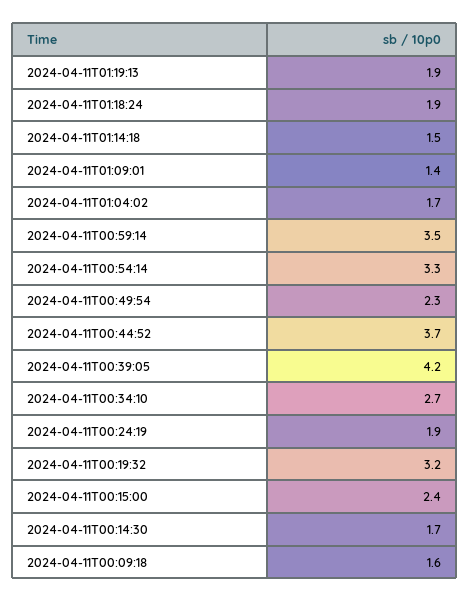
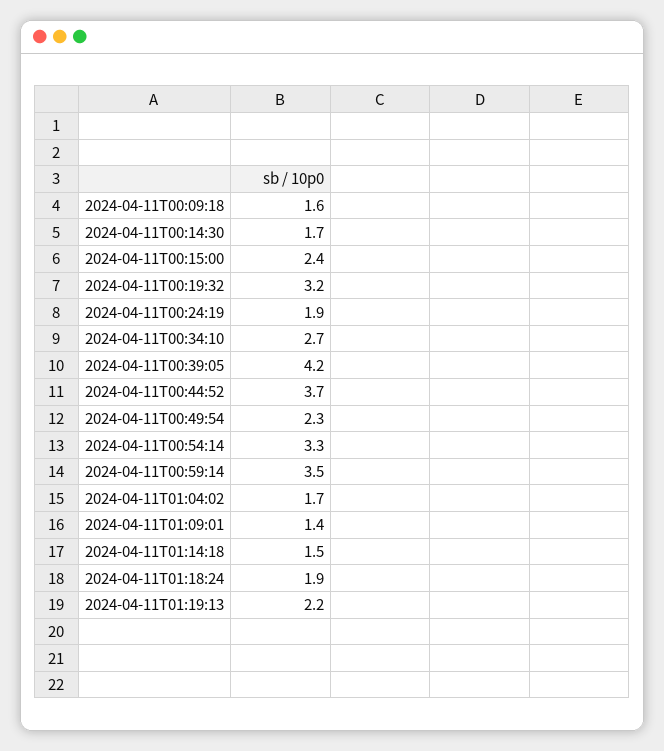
2024-04-11T01:19:13: 1.9 -> 2.2

